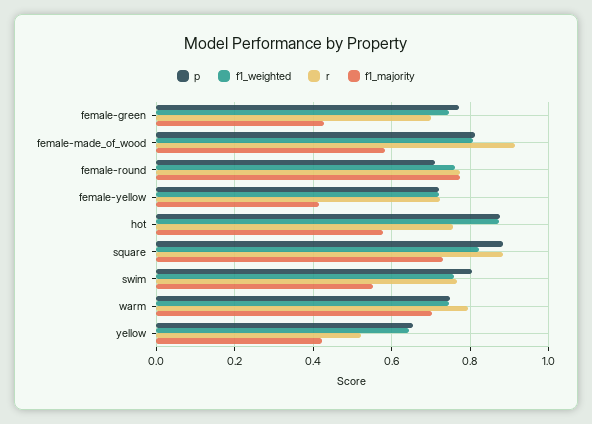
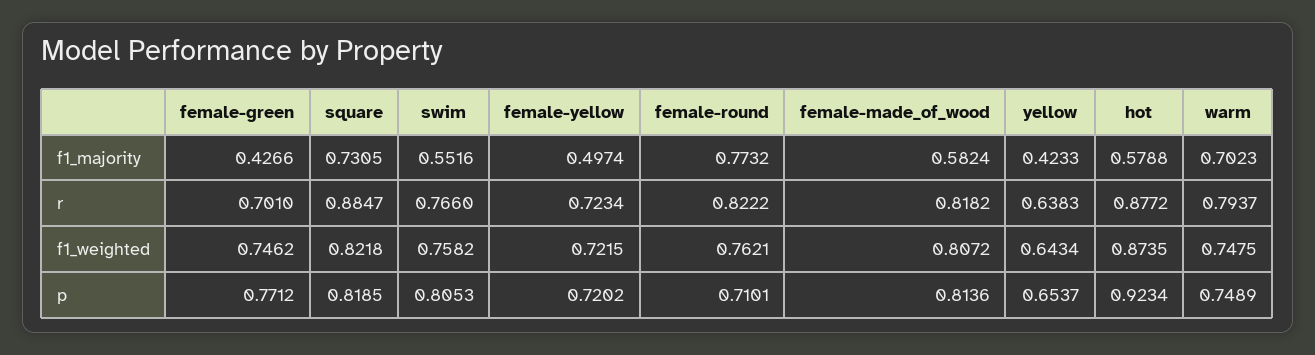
r, female-made_of_wood: 0.92 -> 0.8182
r, female-round: 0.78 -> 0.8222
f1_majority, female-yellow: 0.42 -> 0.4974
p, hot: 0.88 -> 0.9234
r, hot: 0.76 -> 0.8772
p, square: 0.88 -> 0.8185
r, yellow: 0.52 -> 0.6383

